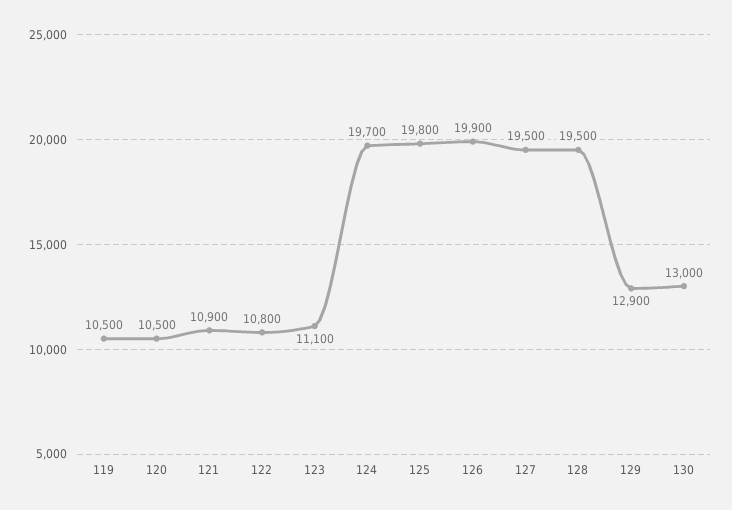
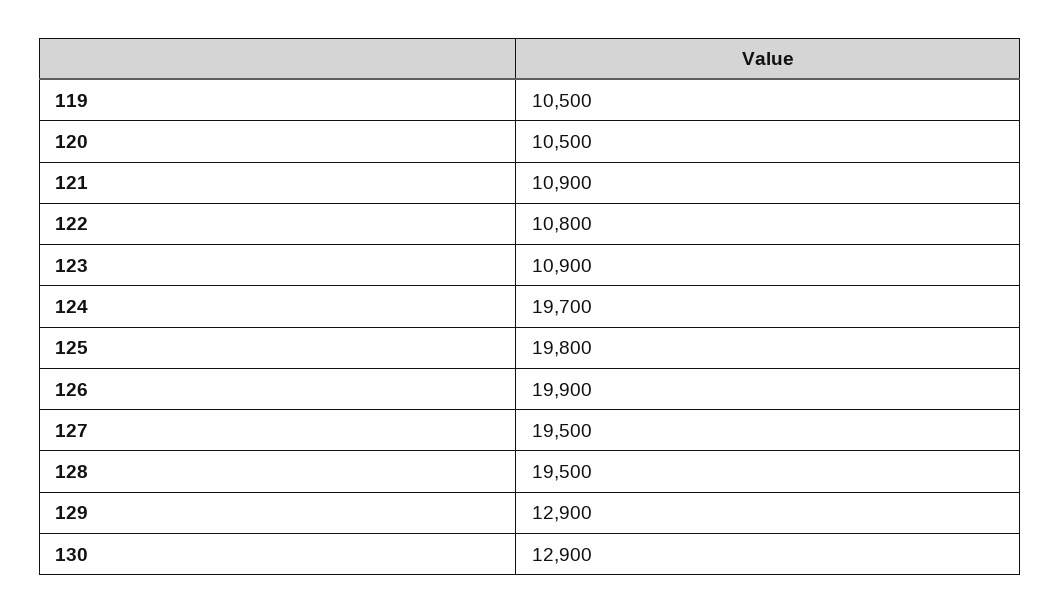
123: 11100 -> 10900
130: 13000 -> 12900

